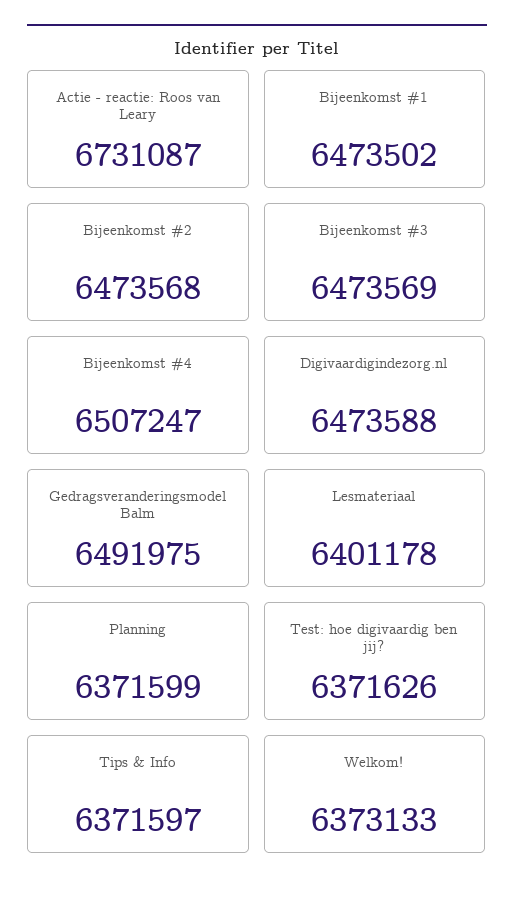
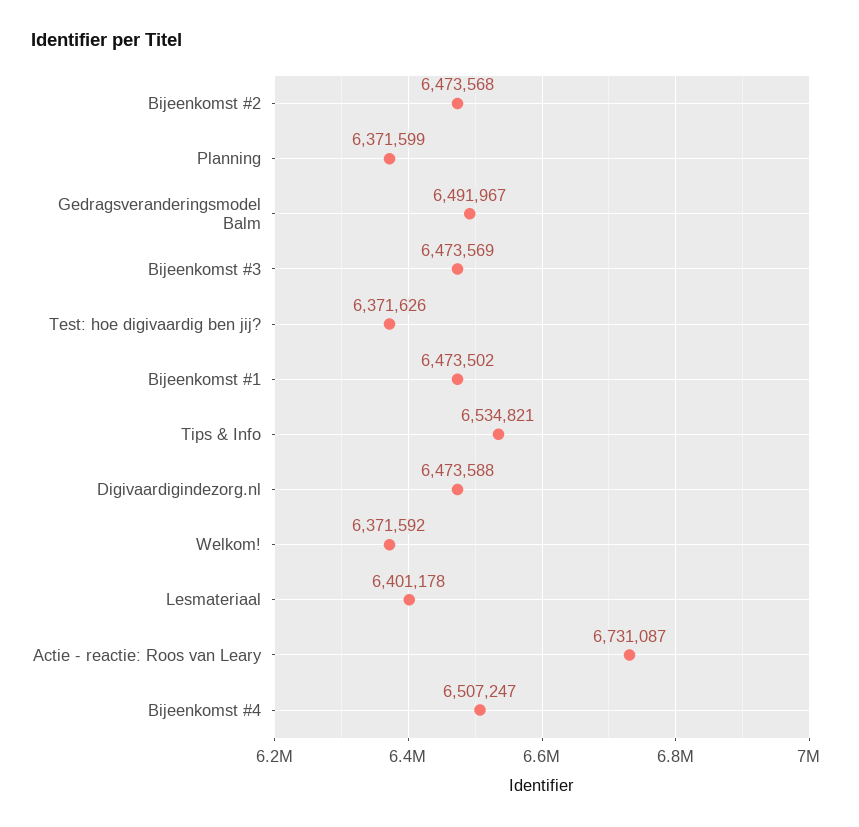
Gedragsveranderingsmodel Balm: 6491975 -> 6491967
Tips & Info: 6371597 -> 6534821
Welkom!: 6373133 -> 6371592

